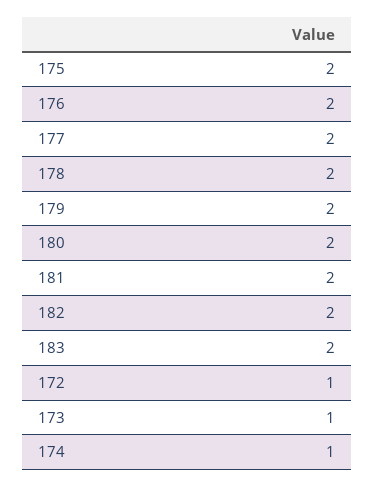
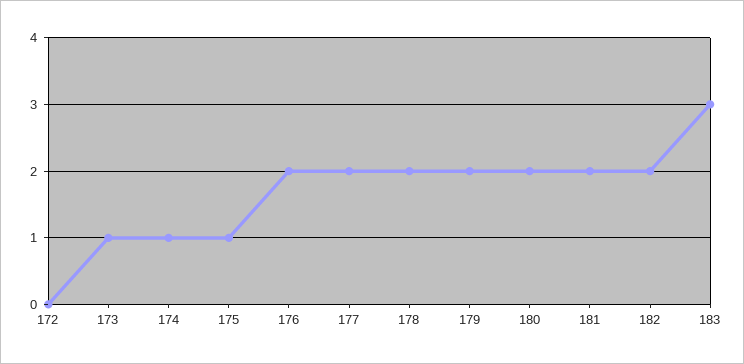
175: 2 -> 1
183: 2 -> 3
172: 1 -> 0

